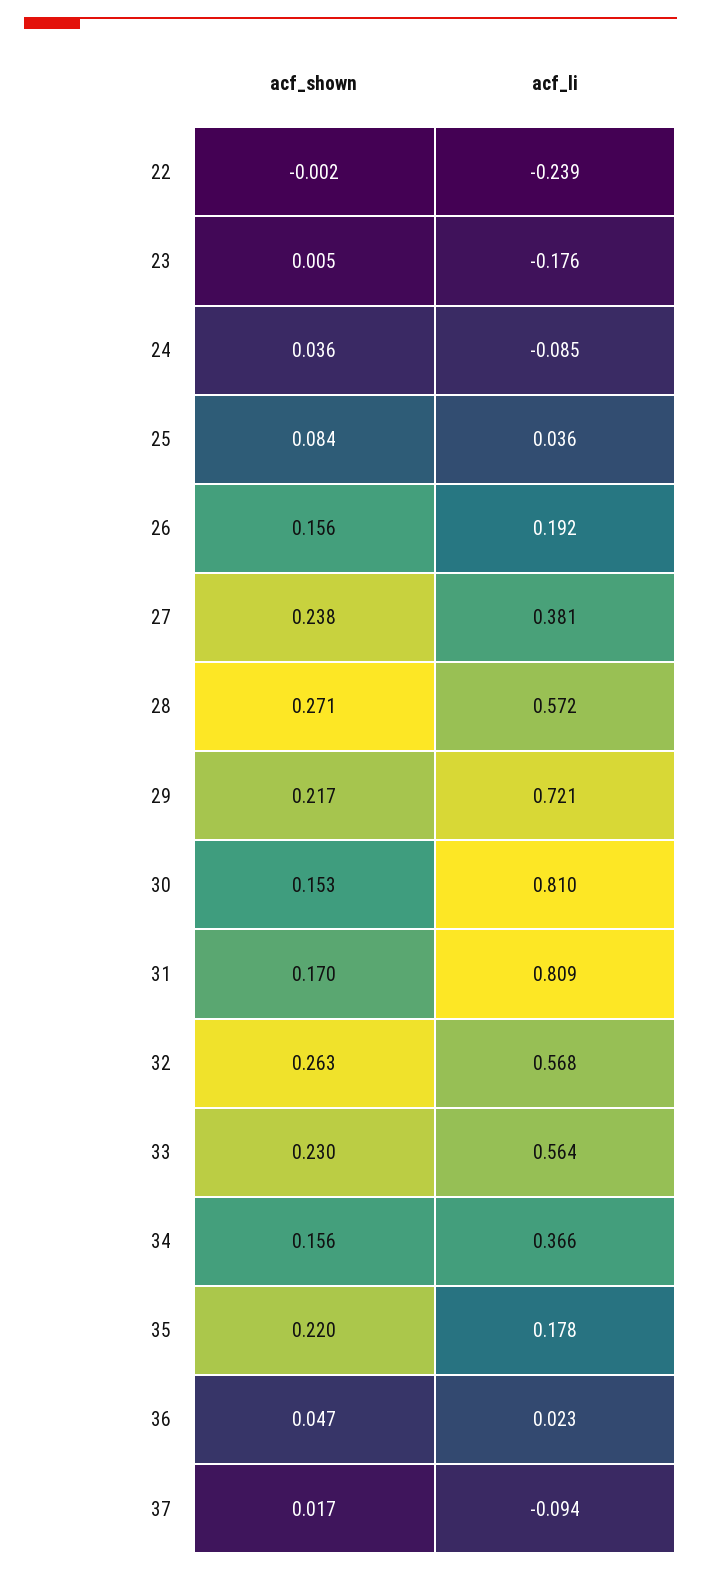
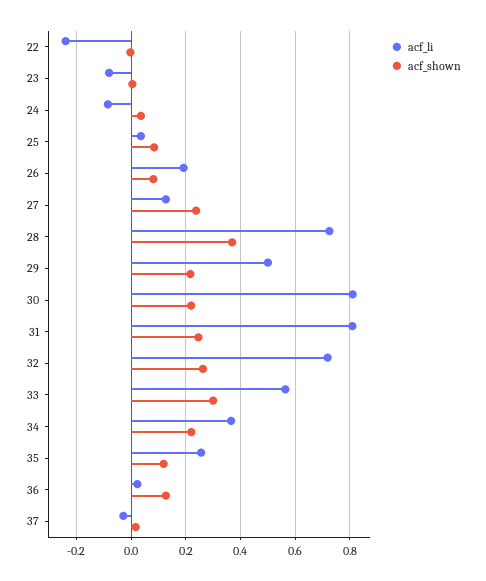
acf_li, 23: -0.176 -> -0.075
acf_shown, 26: 0.156 -> 0.075
acf_li, 27: 0.381 -> 0.125
acf_shown, 28: 0.271 -> 0.375
acf_li, 28: 0.572 -> 0.725
acf_li, 29: 0.721 -> 0.5
acf_shown, 30: 0.153 -> 0.225
acf_shown, 31: 0.17 -> 0.25
acf_li, 32: 0.568 -> 0.725
acf_shown, 33: 0.23 -> 0.3
acf_shown, 34: 0.156 -> 0.225
acf_shown, 35: 0.22 -> 0.125
acf_li, 35: 0.178 -> 0.25
acf_shown, 36: 0.047 -> 0.125
acf_li, 37: -0.094 -> -0.025

